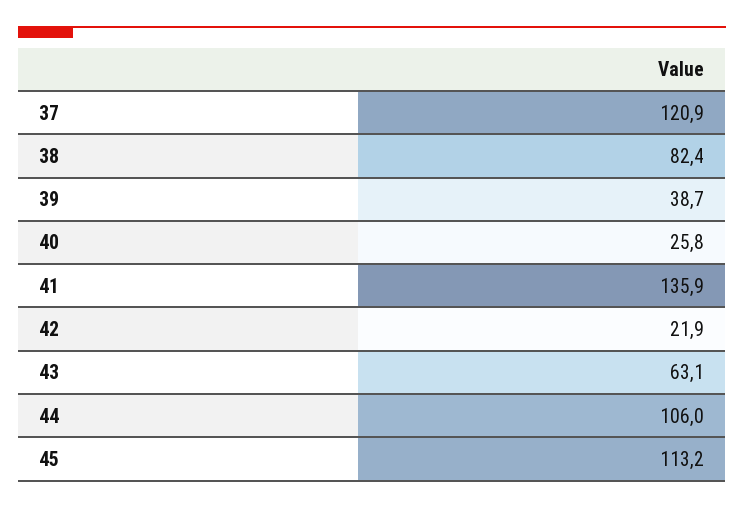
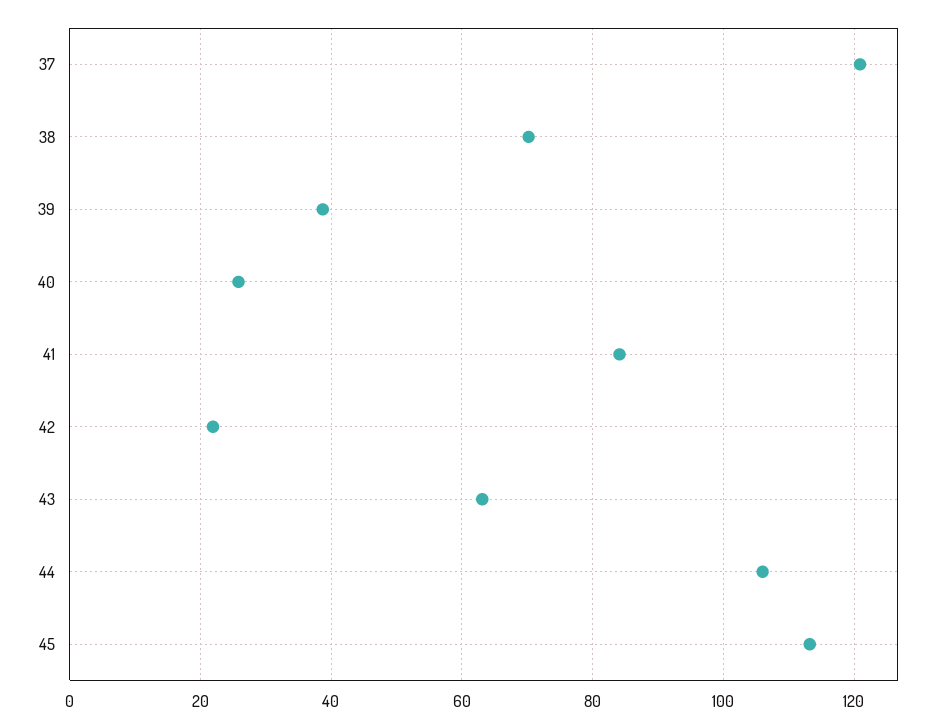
38: 82.4 -> 70
41: 135.9 -> 84

